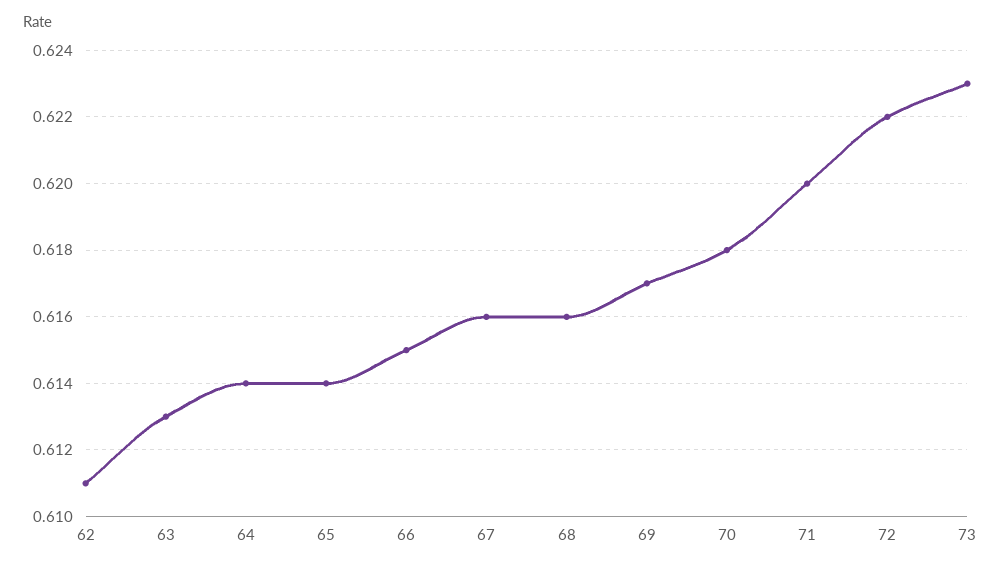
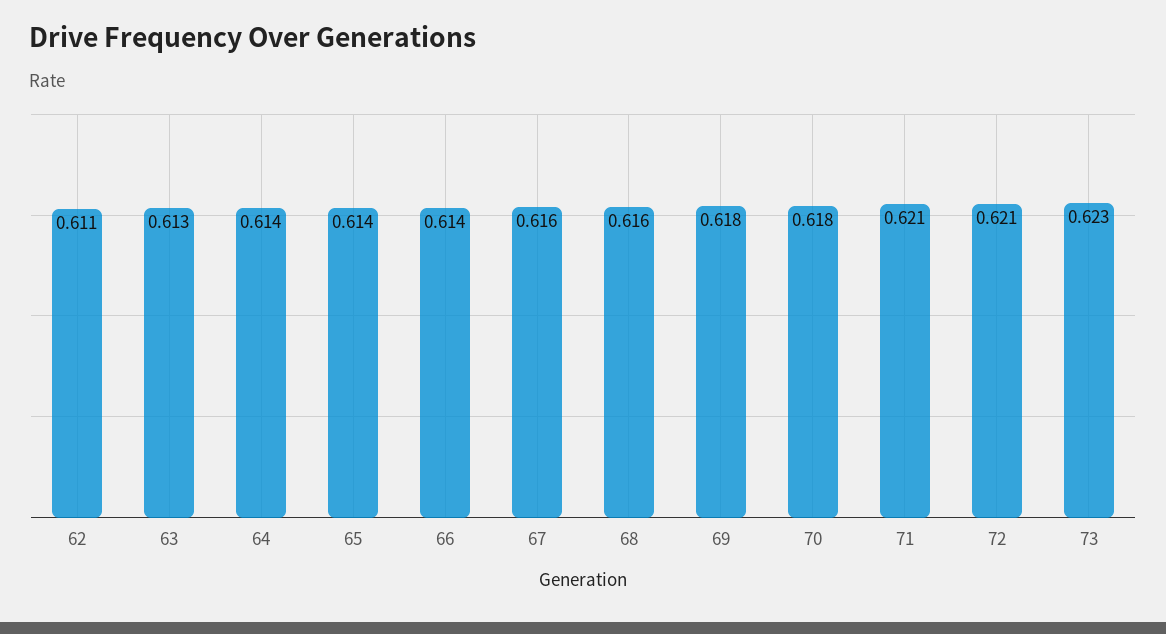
66: 0.615 -> 0.614
69: 0.617 -> 0.618
71: 0.62 -> 0.621
72: 0.622 -> 0.621

